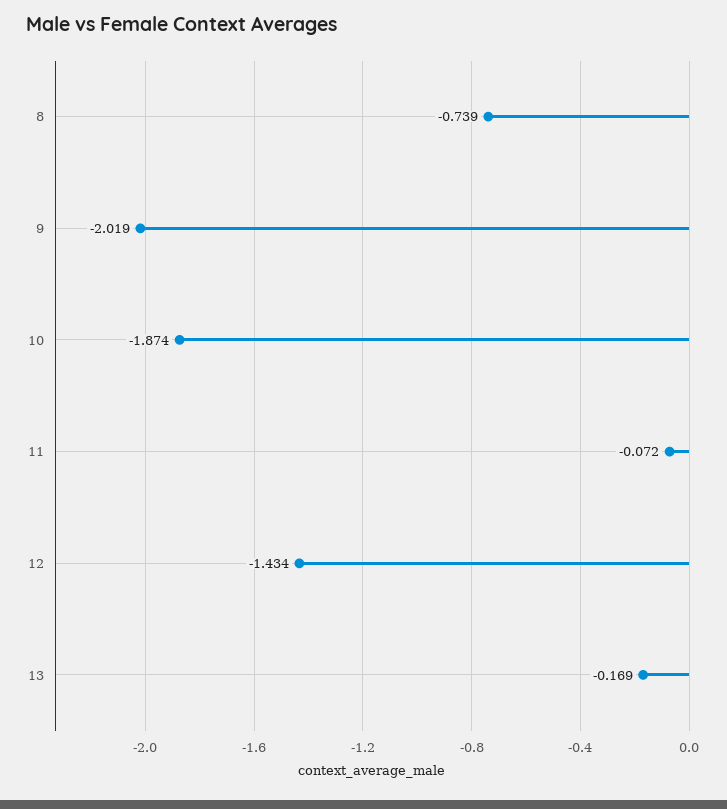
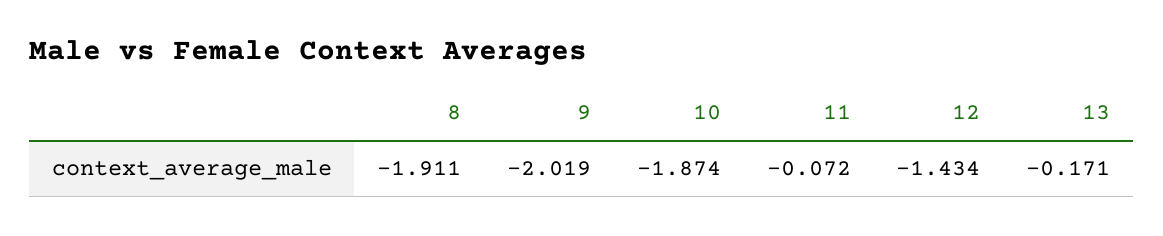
8: -0.739 -> -1.911
13: -0.169 -> -0.171

